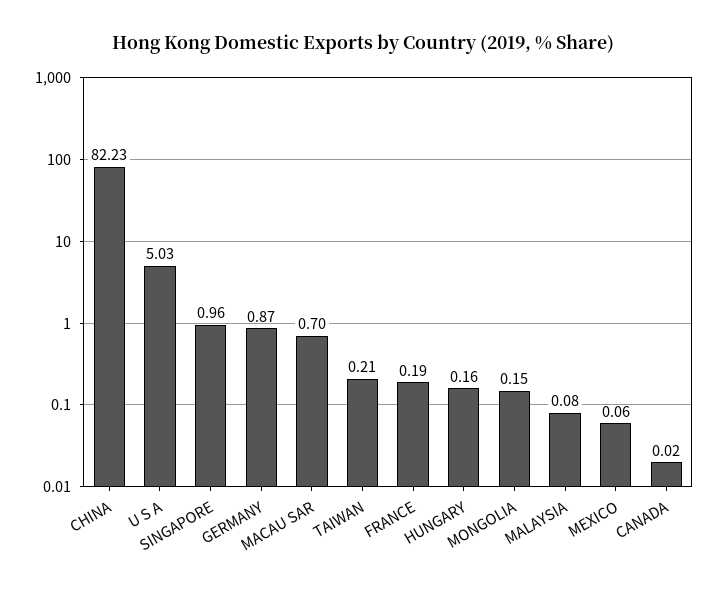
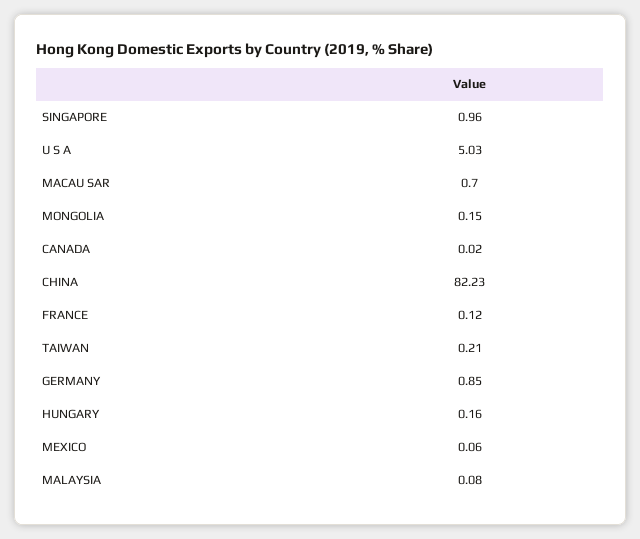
GERMANY: 0.87 -> 0.85
FRANCE: 0.19 -> 0.12

